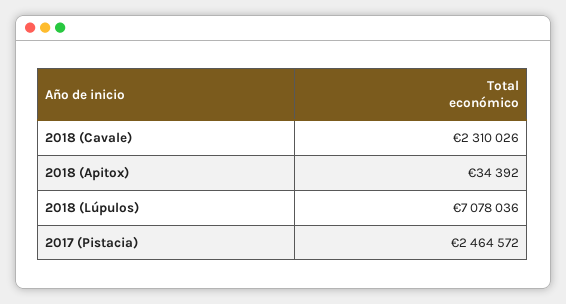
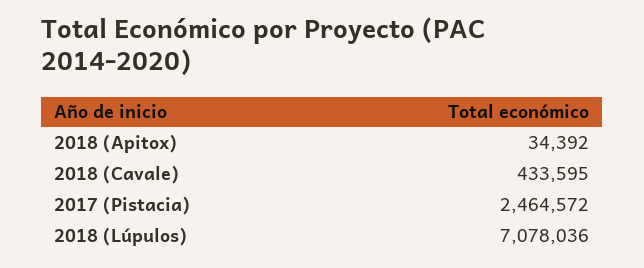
2018 (Cavale): 2310026 -> 433595

